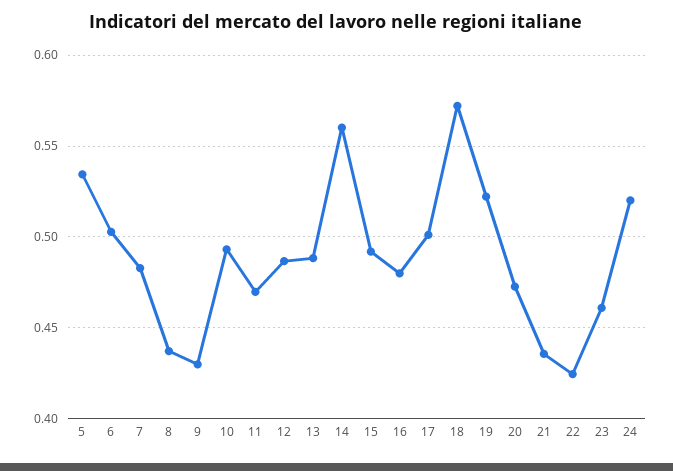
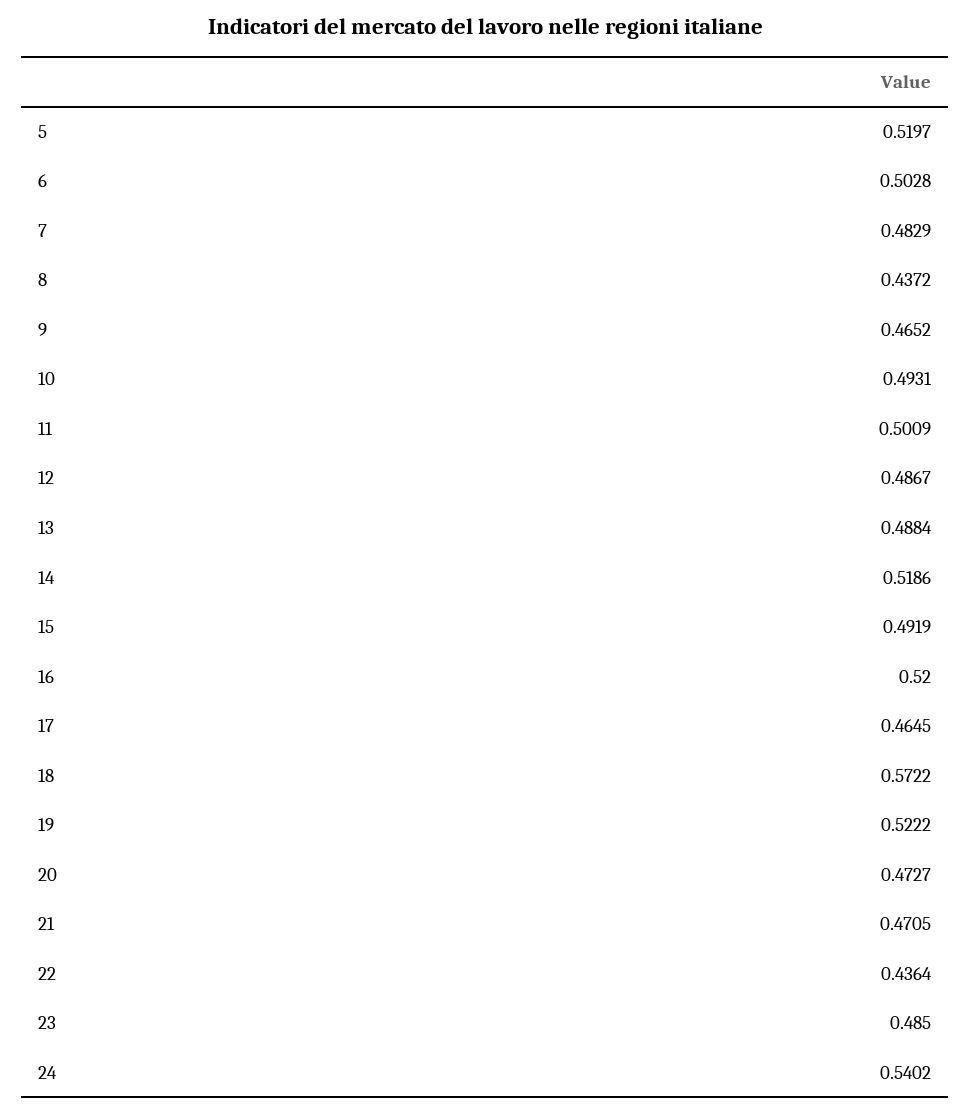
5: 0.535 -> 0.5197
9: 0.43 -> 0.4652
11: 0.47 -> 0.5009
14: 0.56 -> 0.5186
16: 0.48 -> 0.52
17: 0.5 -> 0.4645
21: 0.435 -> 0.4705
22: 0.425 -> 0.4364
23: 0.46 -> 0.485
24: 0.52 -> 0.5402

